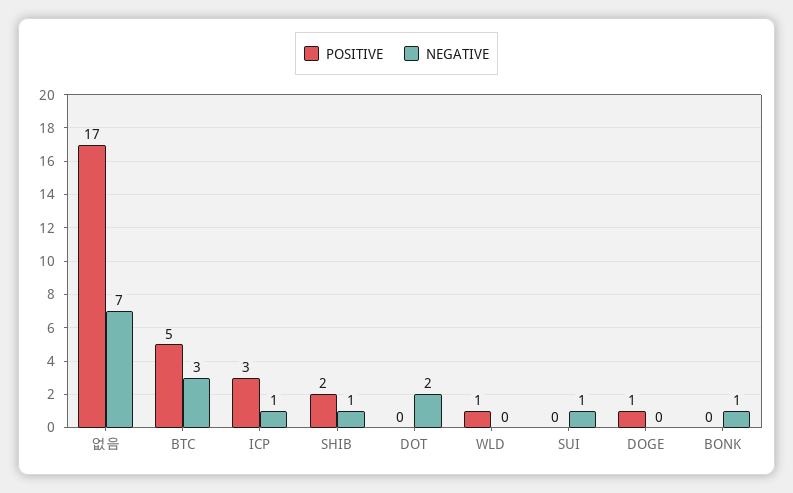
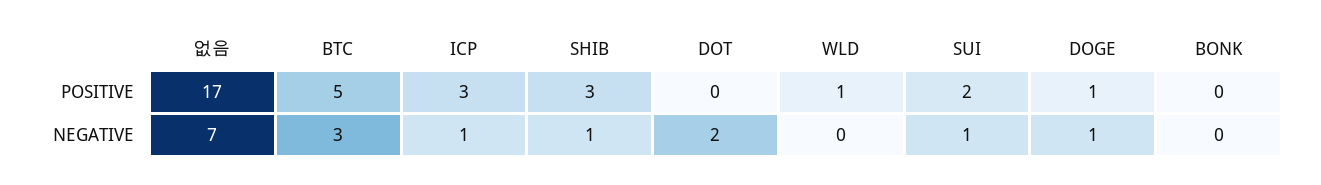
POSITIVE, SHIB: 2 -> 3
POSITIVE, SUI: 0 -> 2
NEGATIVE, DOGE: 0 -> 1
NEGATIVE, BONK: 1 -> 0

